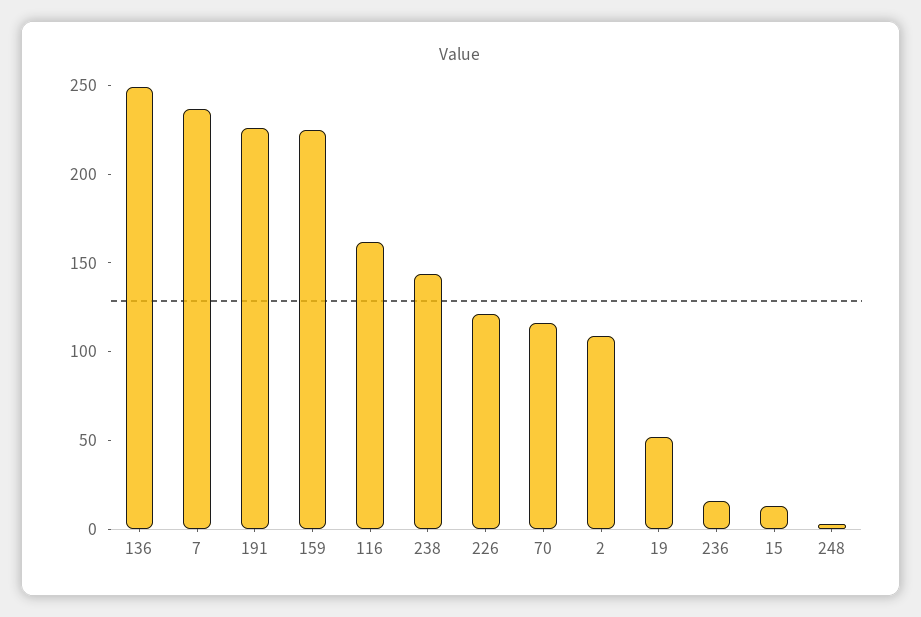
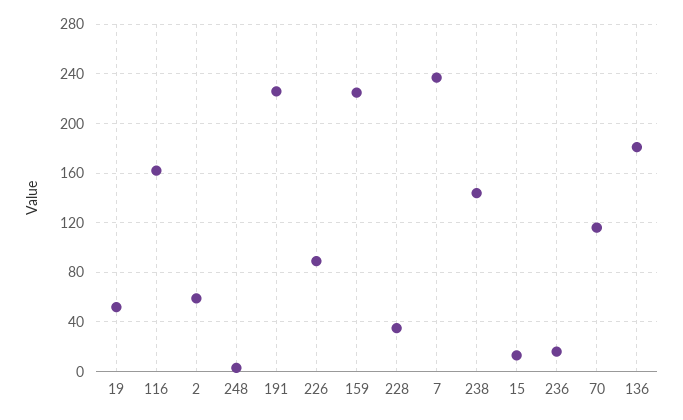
136: 250 -> 180
226: 120 -> 90
2: 110 -> 60
228: none -> 35

